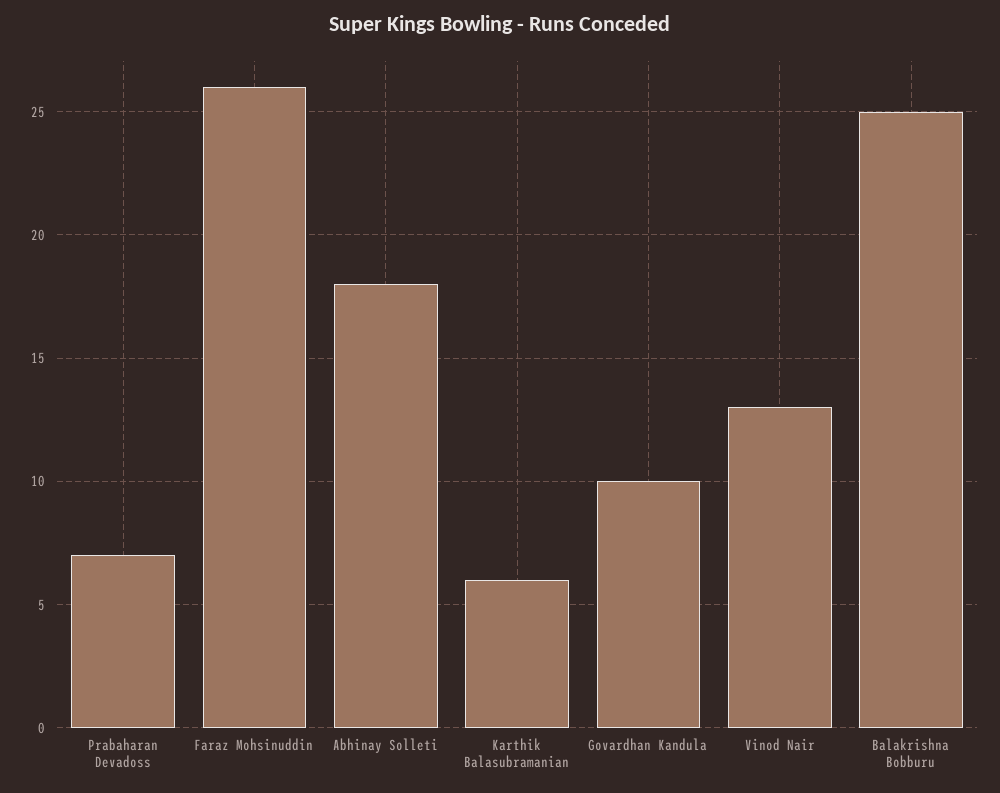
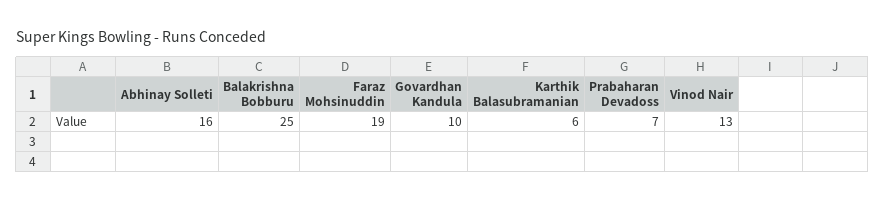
Faraz Mohsinuddin: 26 -> 19
Abhinay Solleti: 18 -> 16

